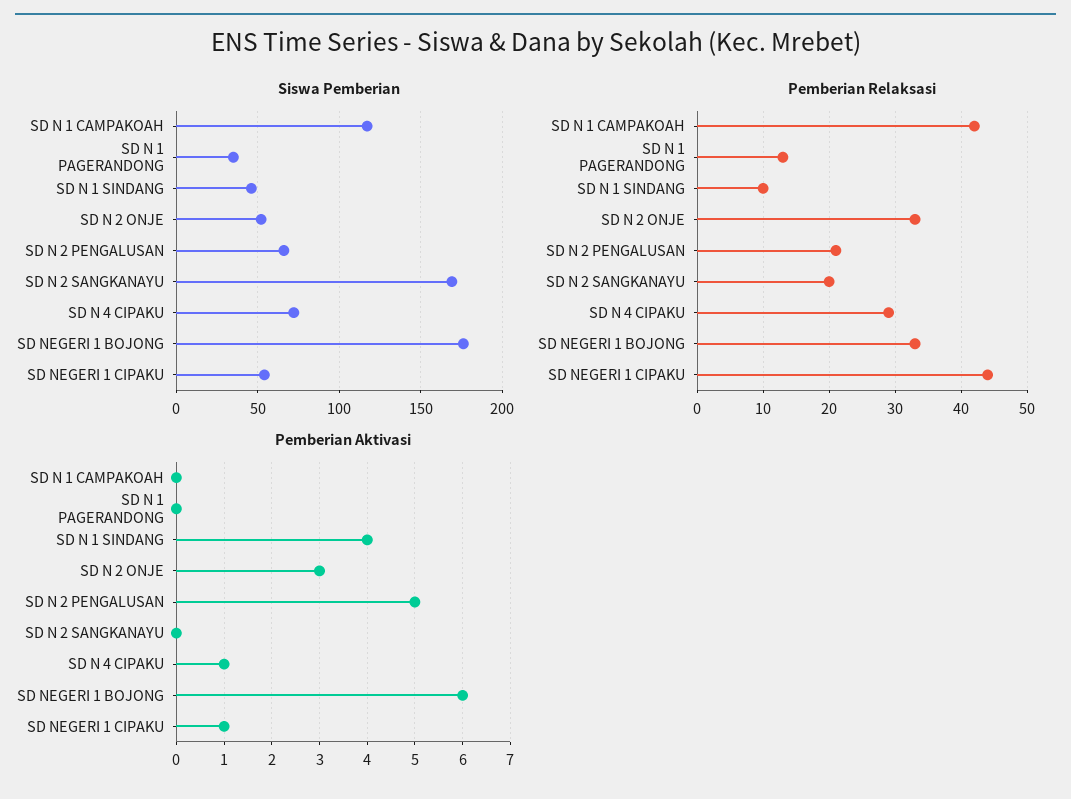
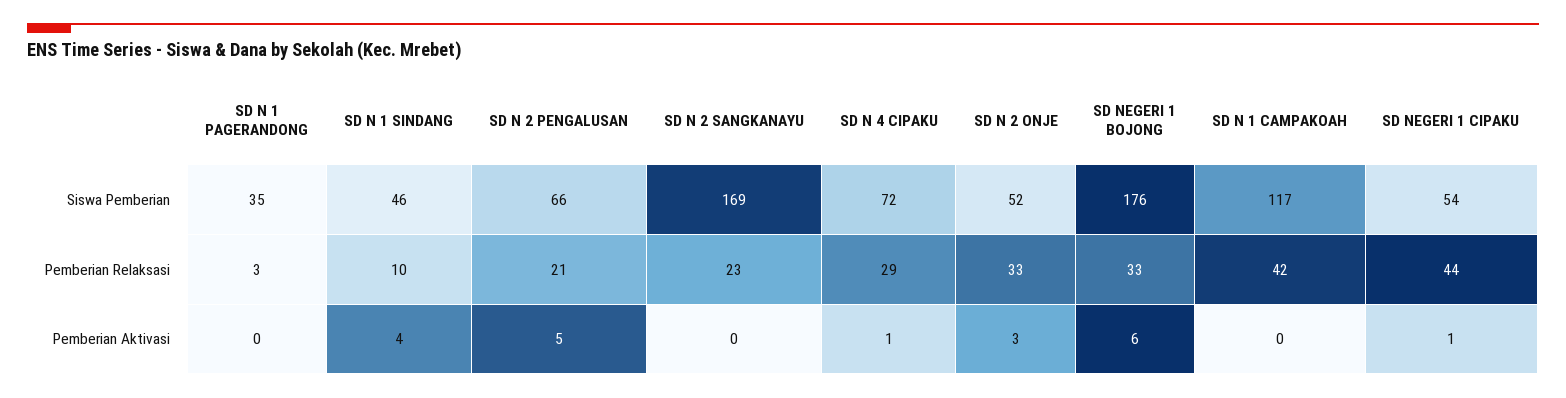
Pemberian Relaksasi, SD N 1 PAGERANDONG: 13 -> 3
Pemberian Relaksasi, SD N 2 SANGKANAYU: 20 -> 23

